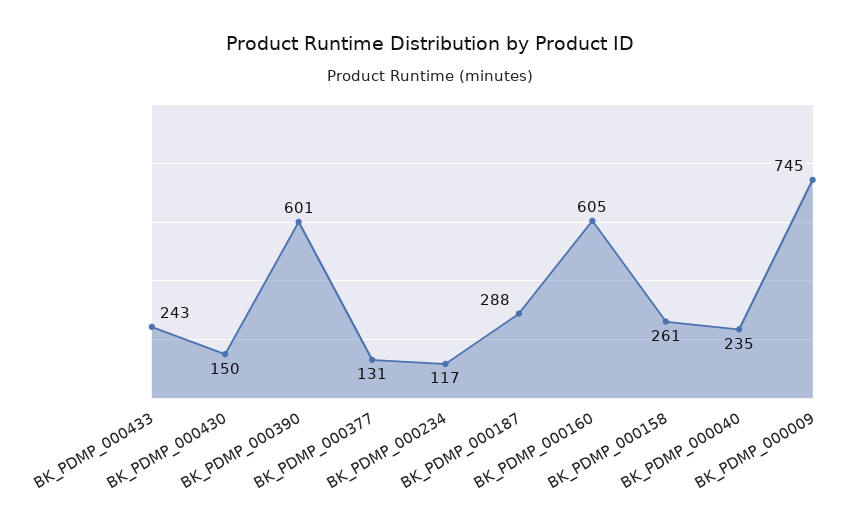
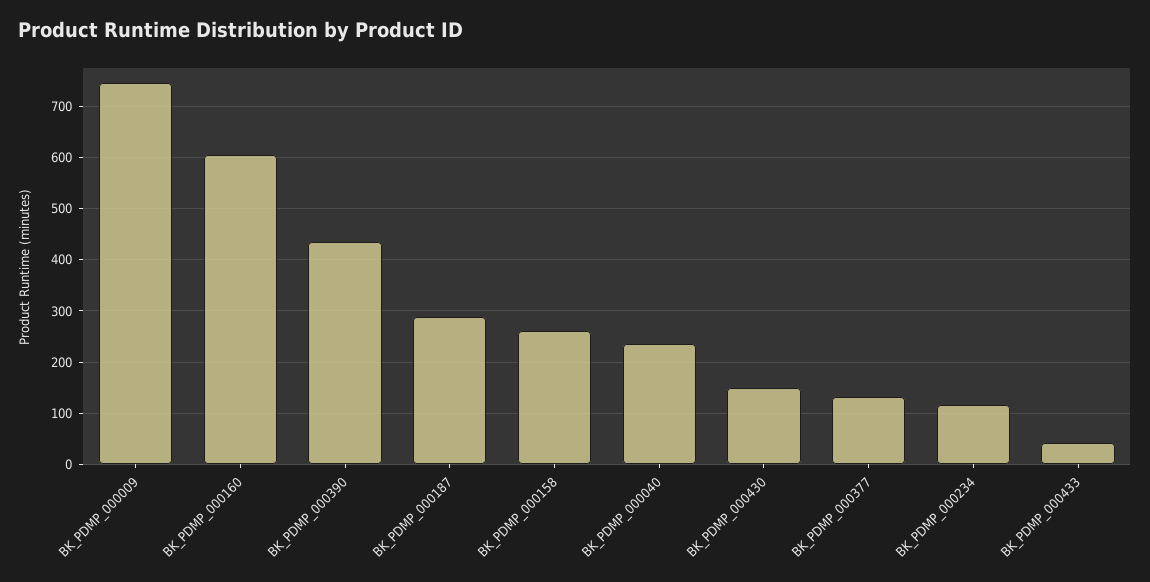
BK_PDMP_000433: 243 -> 40
BK_PDMP_000390: 601 -> 440

